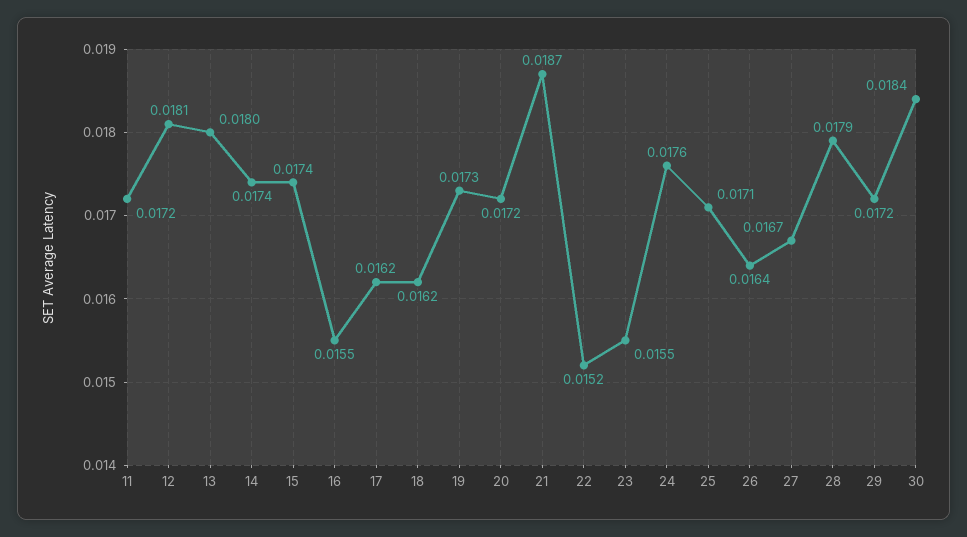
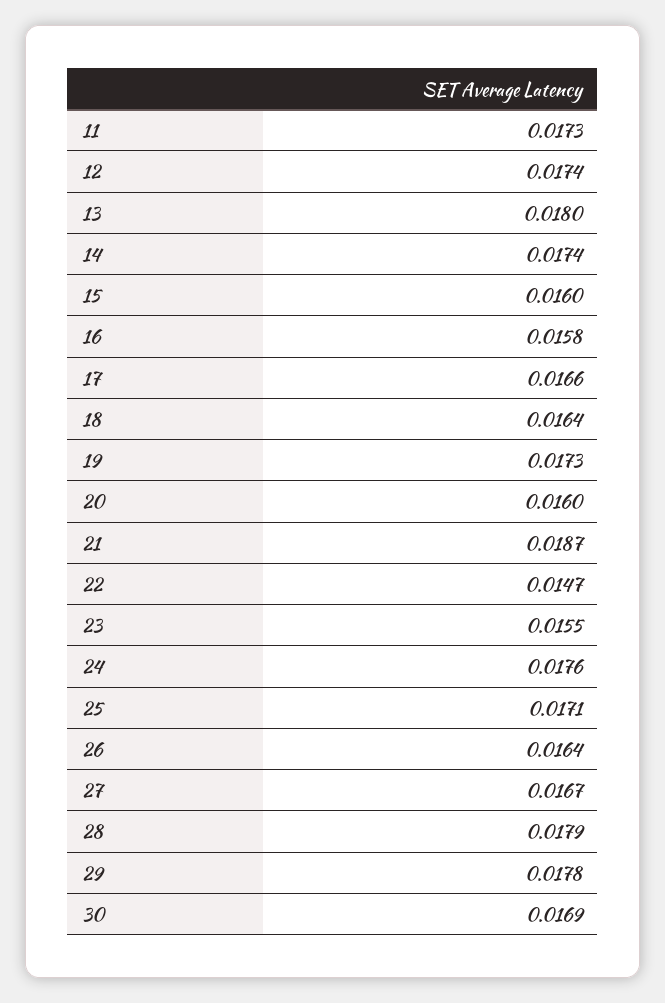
11: 0.0172 -> 0.0173
12: 0.0181 -> 0.0174
15: 0.0174 -> 0.016
16: 0.0155 -> 0.0158
17: 0.0162 -> 0.0166
18: 0.0162 -> 0.0164
20: 0.0172 -> 0.016
22: 0.0152 -> 0.0147
29: 0.0172 -> 0.0178
30: 0.0184 -> 0.0169

